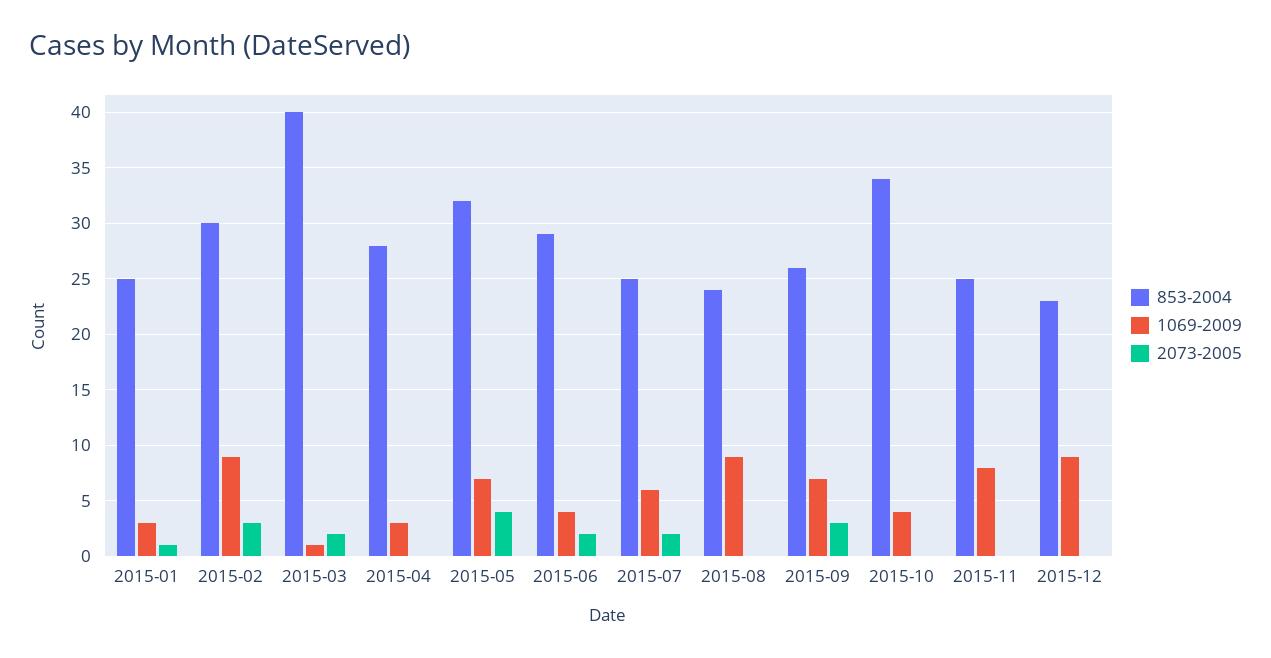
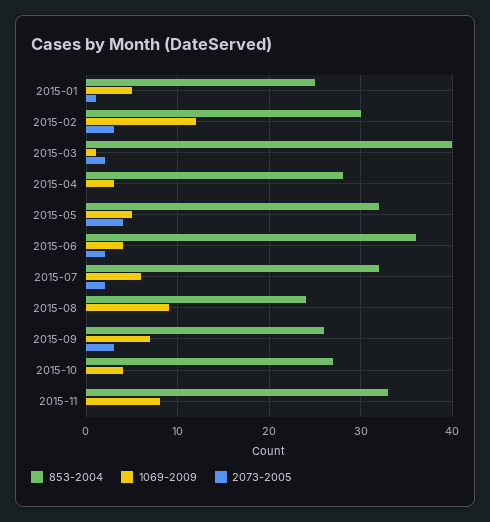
1069-2009, 2015-01: 3 -> 5
1069-2009, 2015-02: 9 -> 12
1069-2009, 2015-05: 7 -> 5
853-2004, 2015-06: 29 -> 36
853-2004, 2015-07: 25 -> 32
853-2004, 2015-10: 34 -> 27
853-2004, 2015-11: 25 -> 33
853-2004, 2015-12: 23 -> none
1069-2009, 2015-12: 9 -> none
2073-2005, 2015-12: 0 -> none

